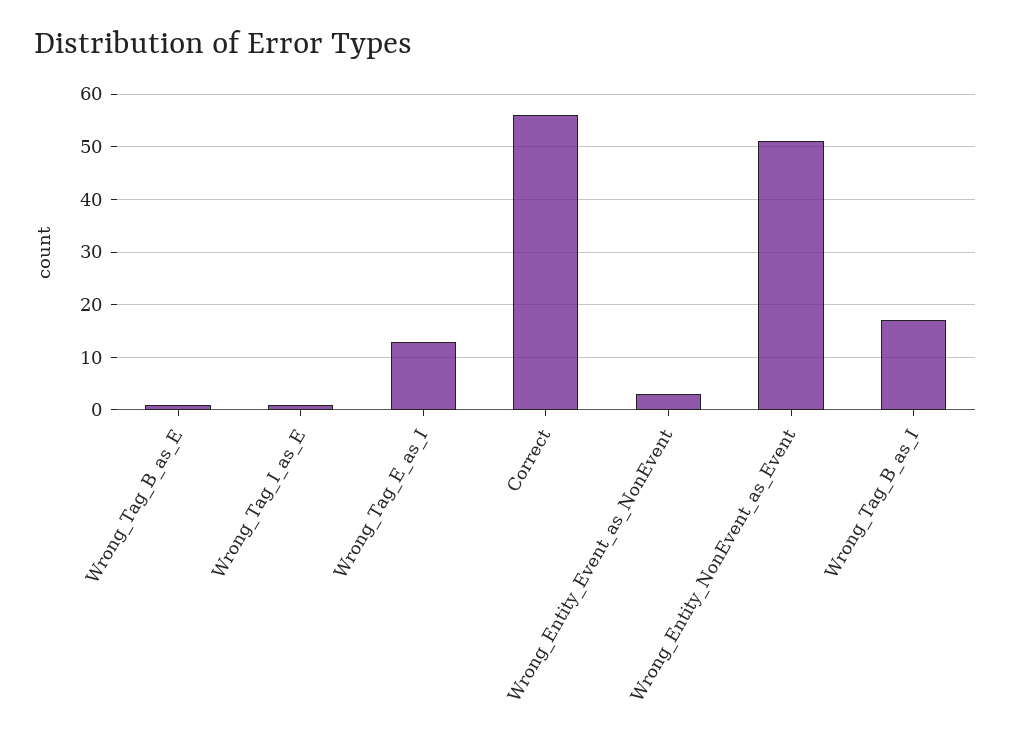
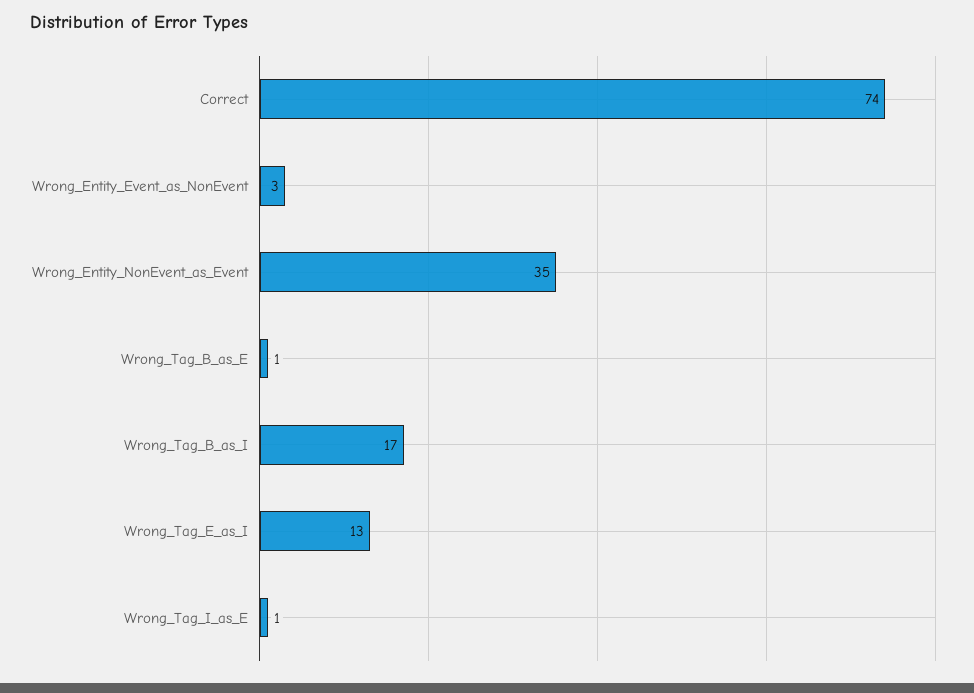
Correct: 55 -> 74
Wrong_Entity_NonEvent_as_Event: 50 -> 35

